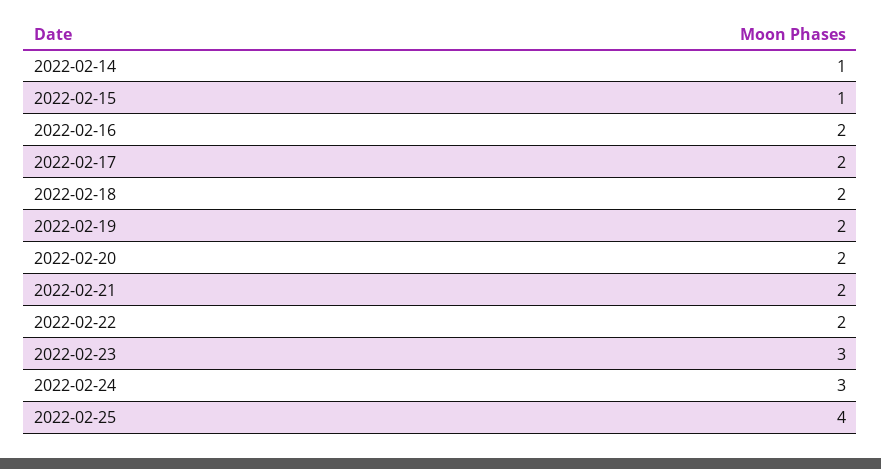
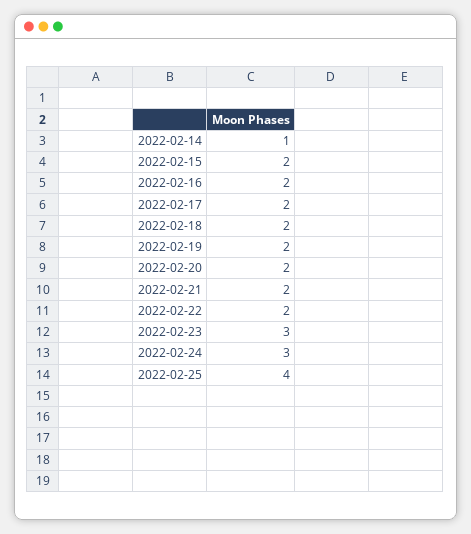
2022-02-15: 1 -> 2

